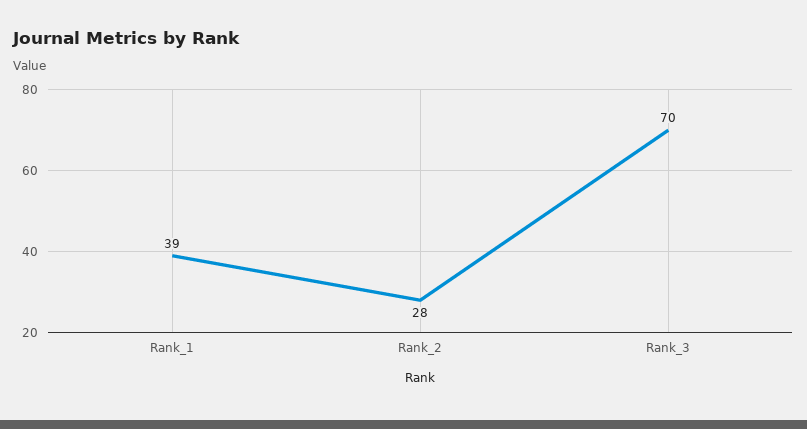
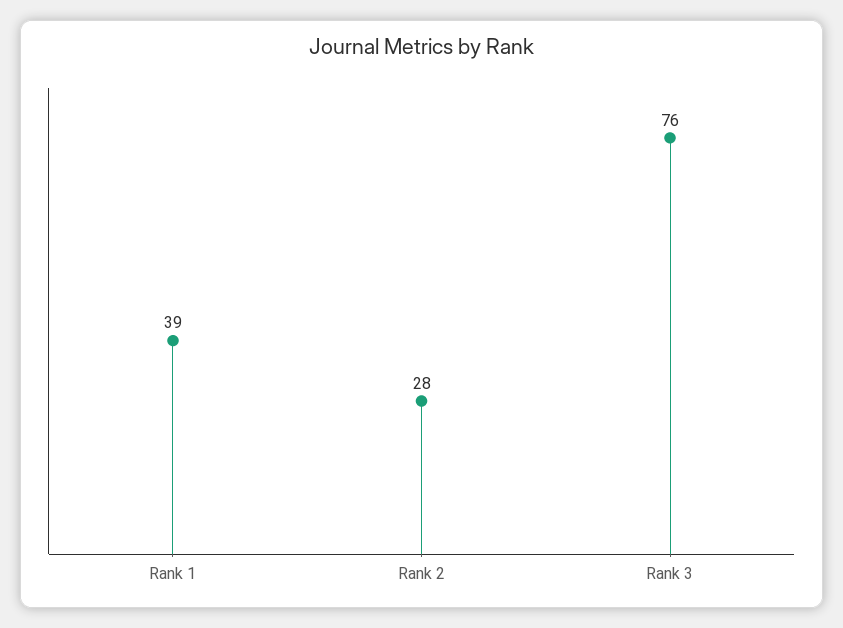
Rank_3: 70 -> 76

